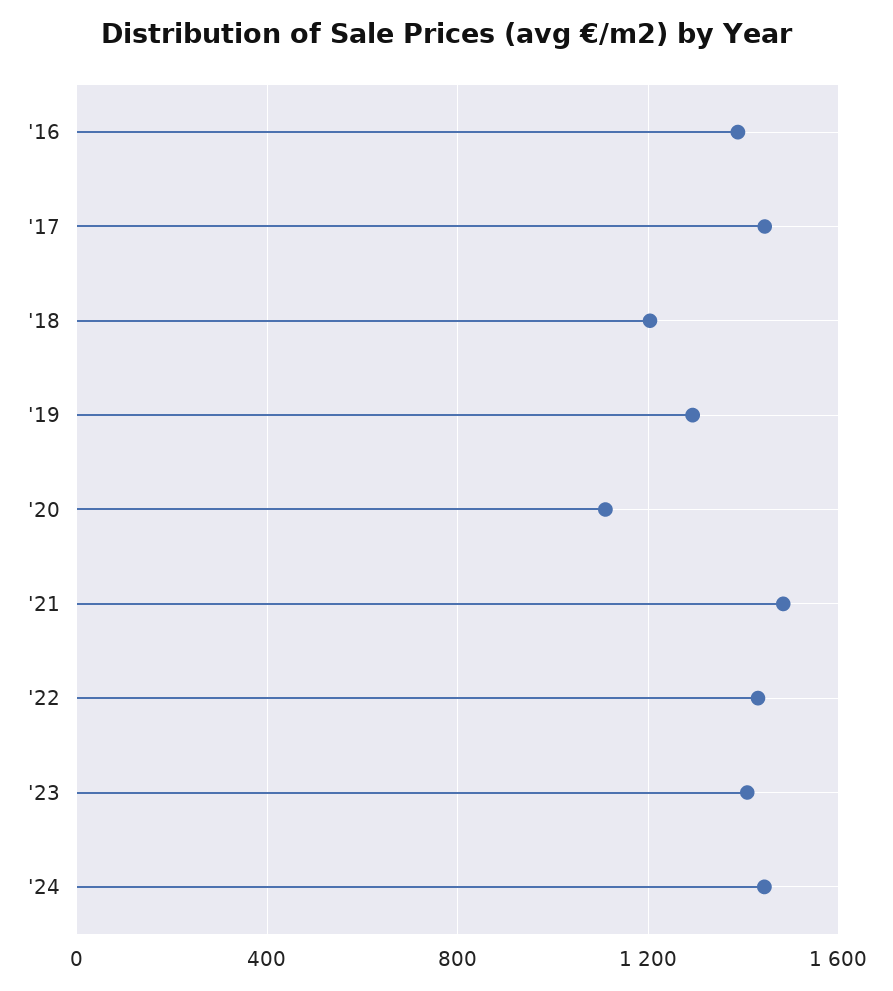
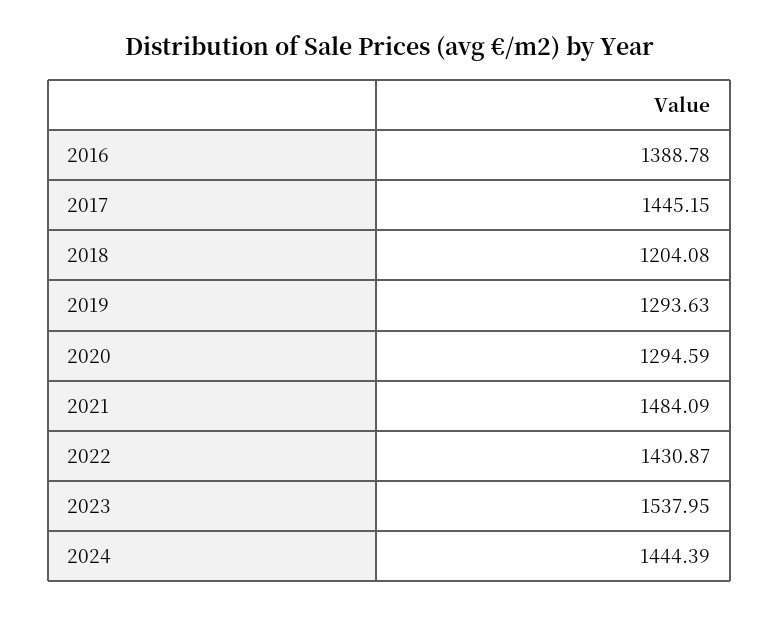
'20: 1100 -> 1294.59
'23: 1400 -> 1537.95

